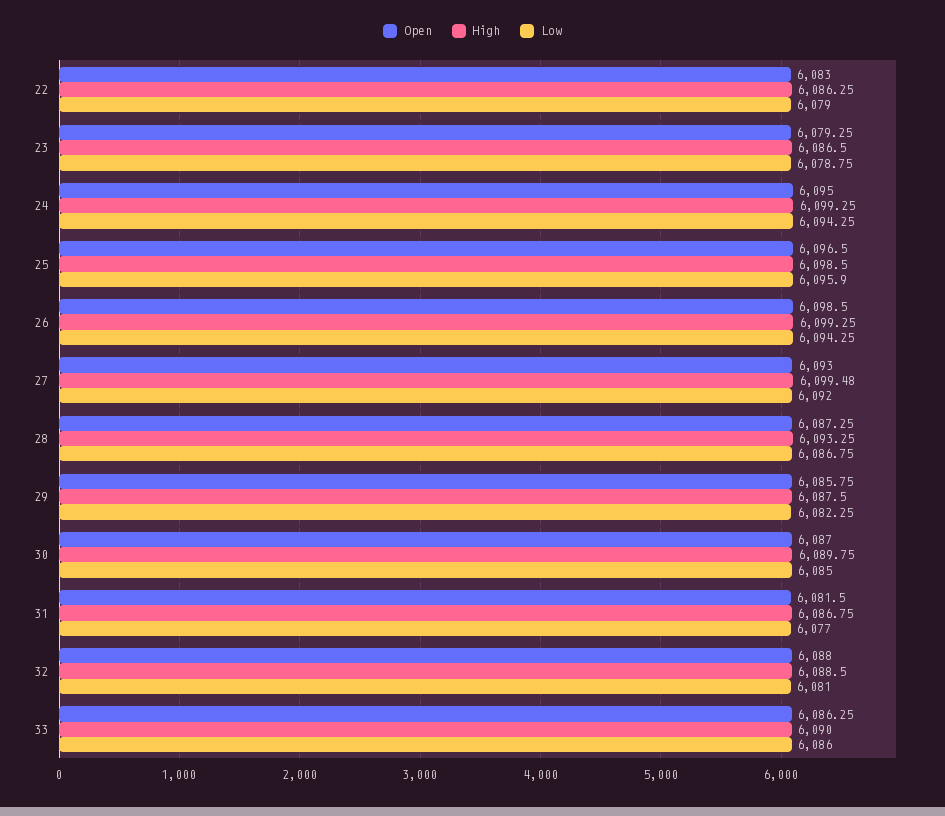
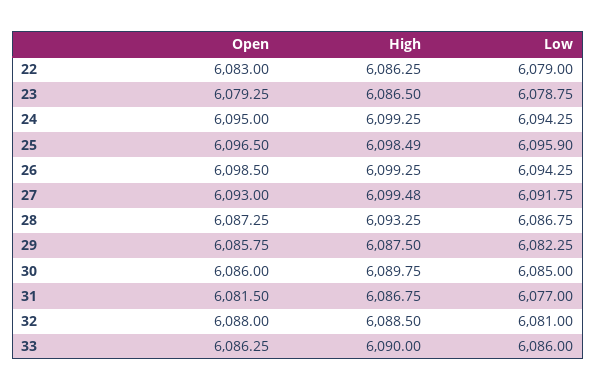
High, 25: 6098.5 -> 6098.49
Low, 27: 6092 -> 6091.75
Open, 30: 6087 -> 6086

